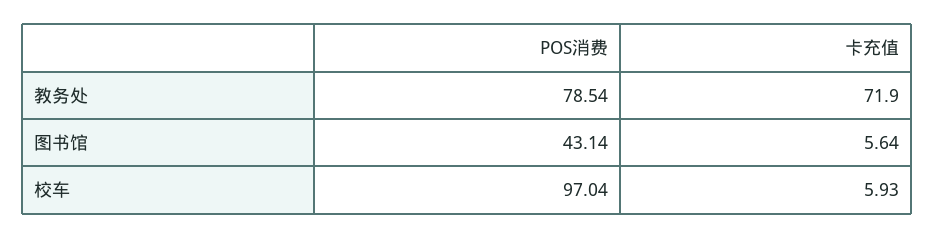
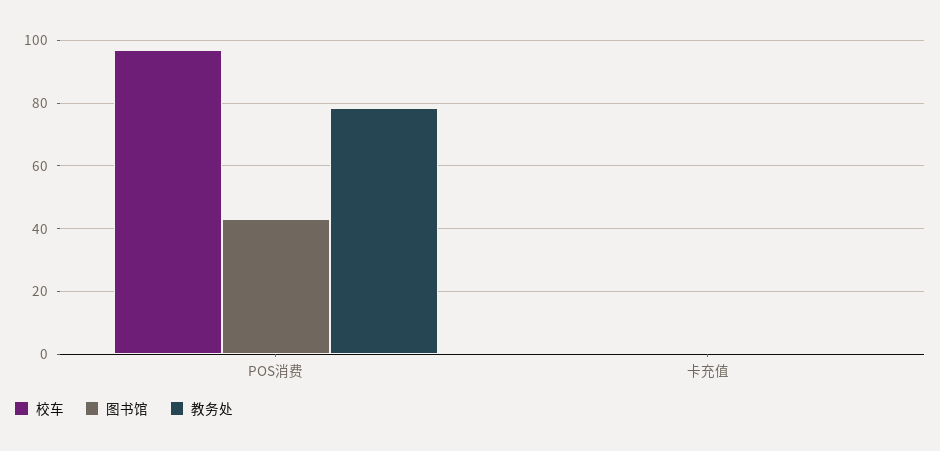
教务处, 卡充值: 71.9 -> 0
图书馆, 卡充值: 5.64 -> 0
校车, 卡充值: 5.93 -> 0

